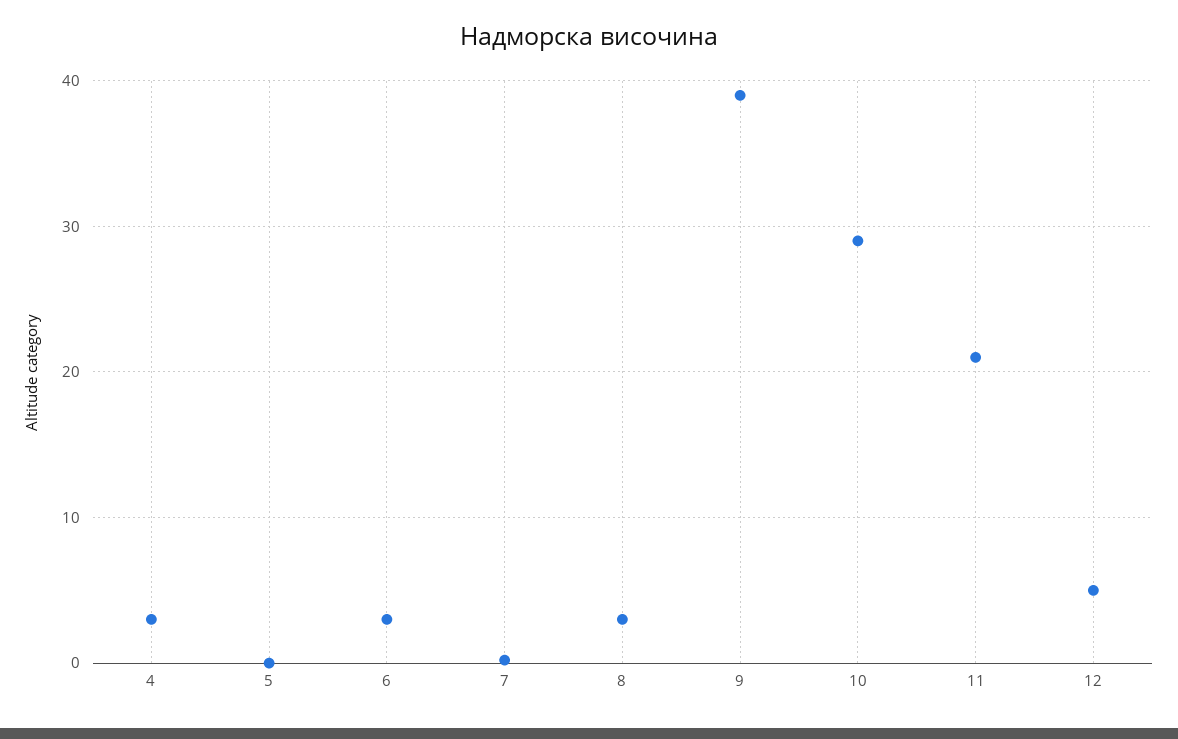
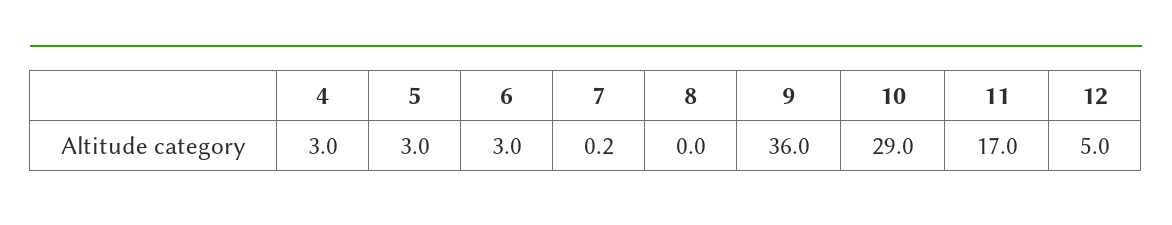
5: 0 -> 3
8: 3 -> 0
9: 39 -> 36
11: 21 -> 17

